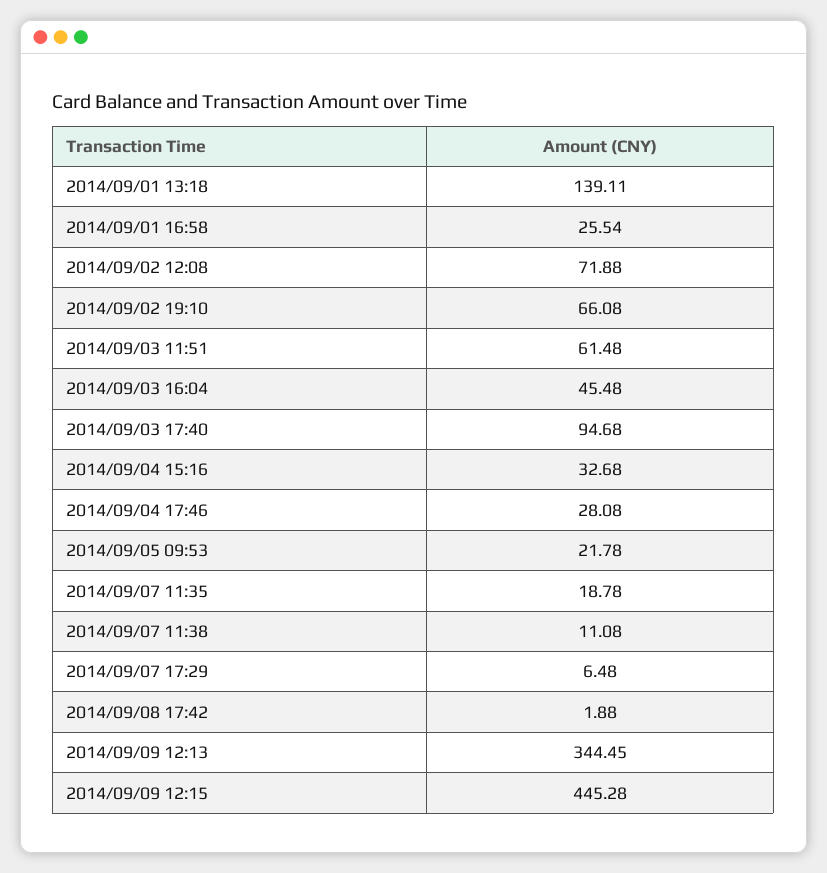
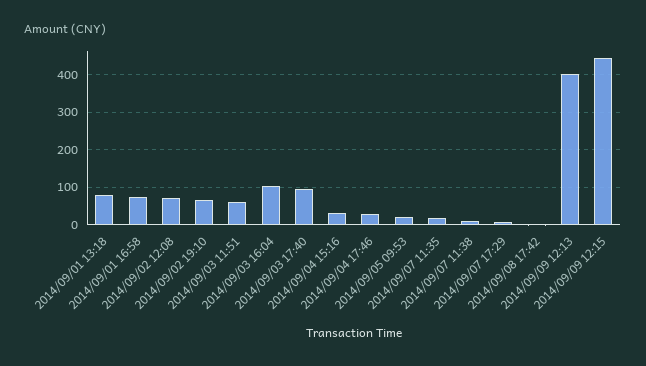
2014/09/01 13:18: 139.11 -> 80
2014/09/01 16:58: 25.54 -> 80
2014/09/03 16:04: 45.48 -> 100
2014/09/09 12:13: 344.45 -> 400

